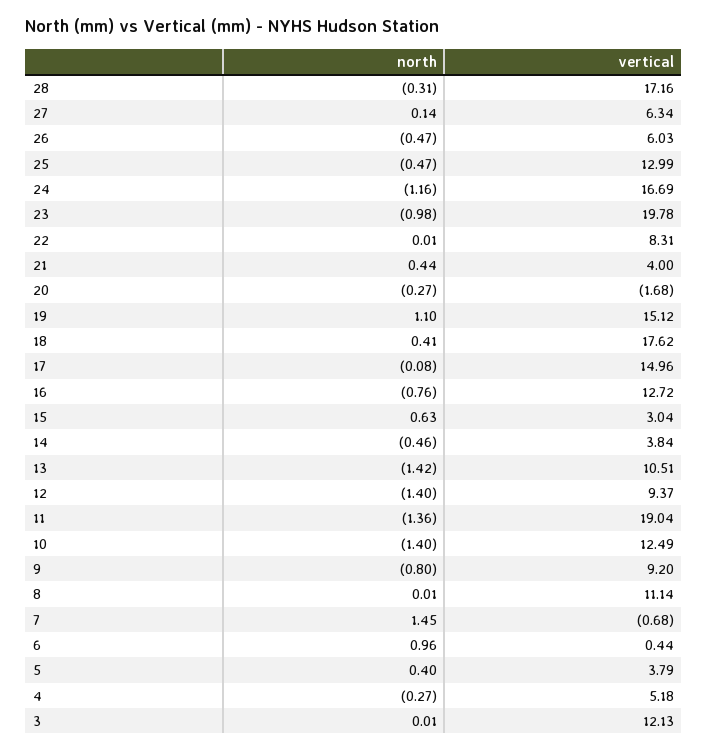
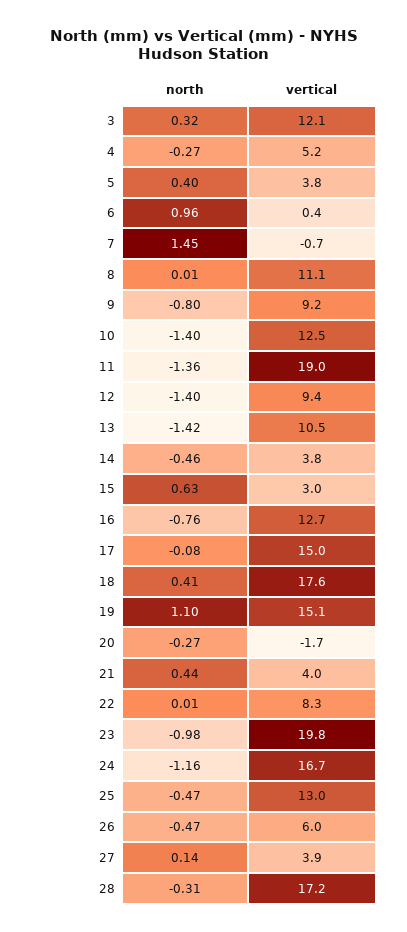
vertical, 27: 6.34 -> 3.9
north, 3: 0.01 -> 0.32

